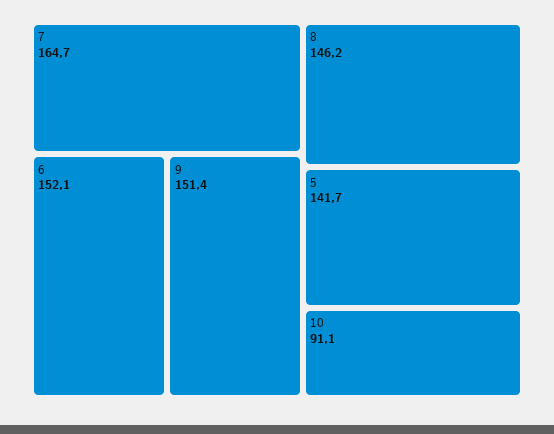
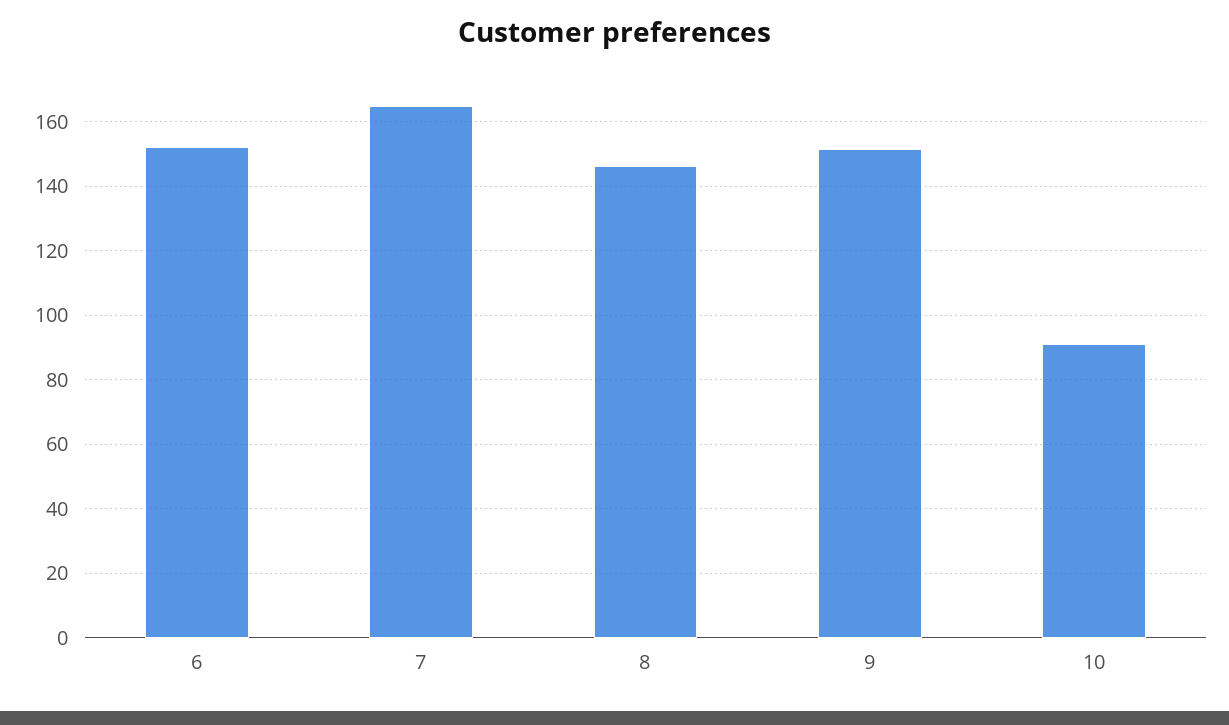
5: 141.7 -> none

